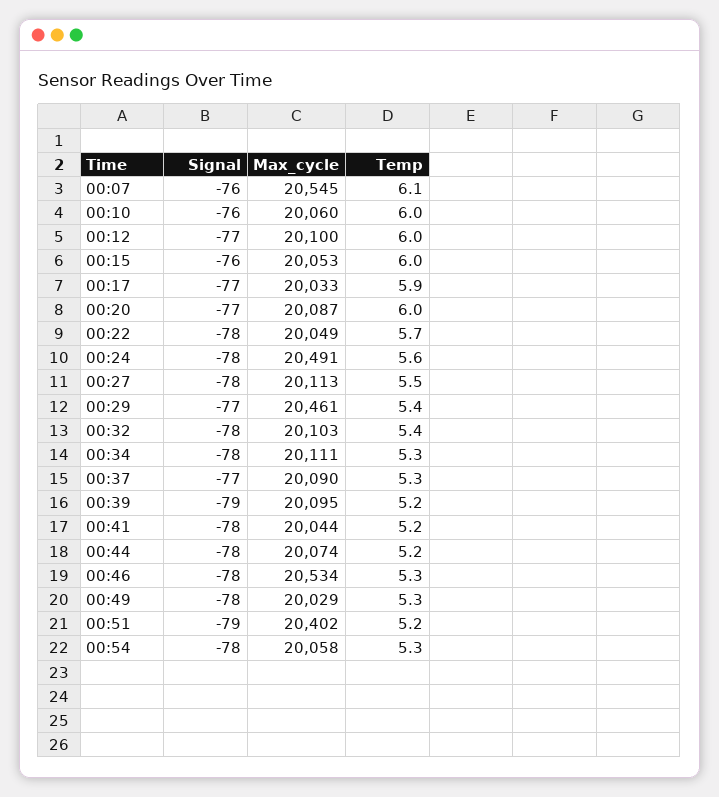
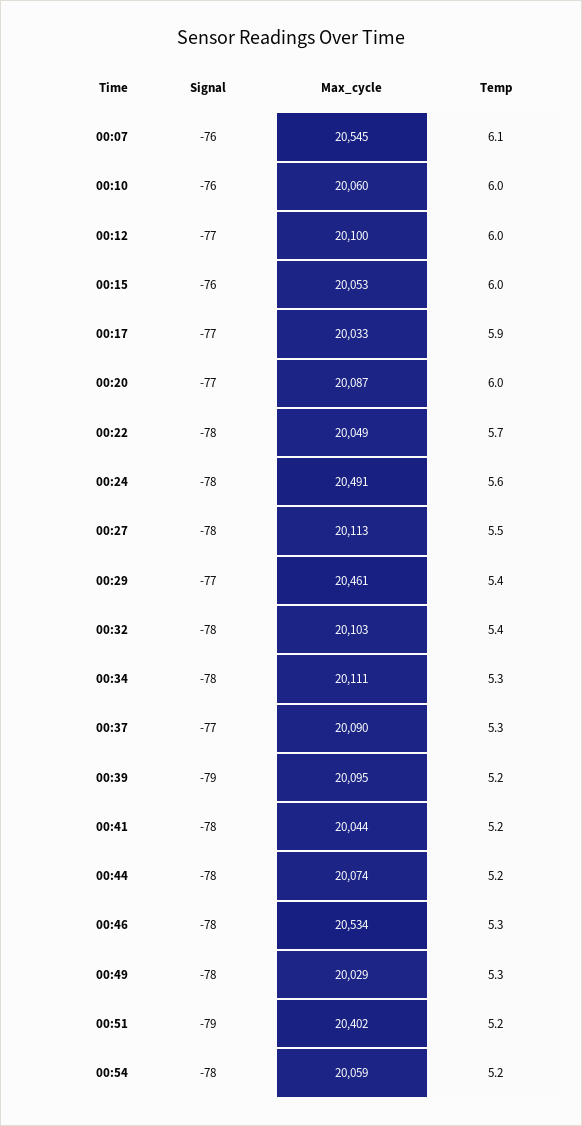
Max_cycle, 00:54: 20058 -> 20059
Temp, 00:54: 5.3 -> 5.2

